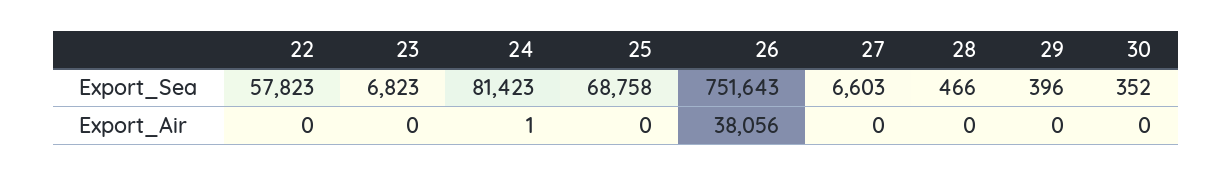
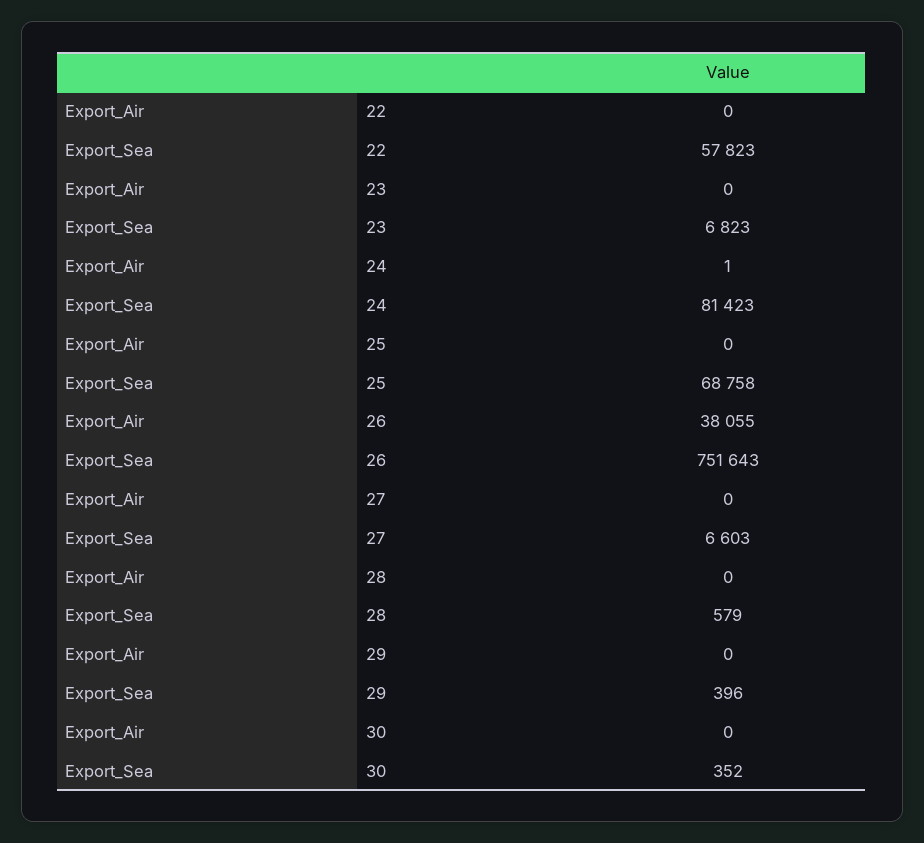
28, Export_Sea: 466 -> 579
26, Export_Air: 38056 -> 38055

